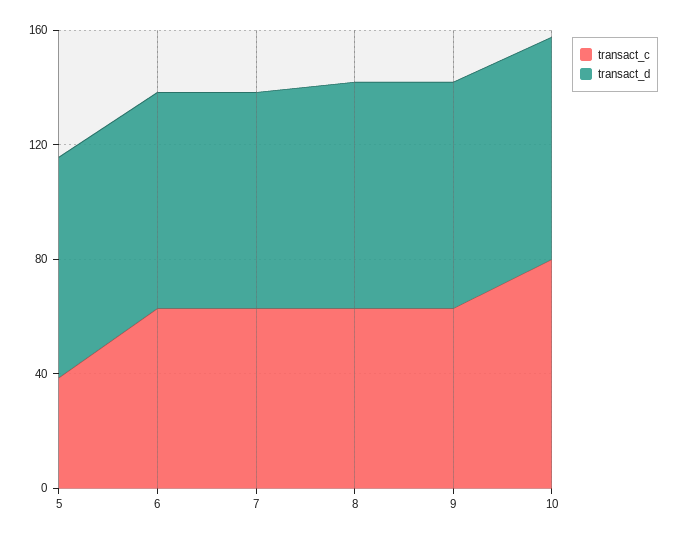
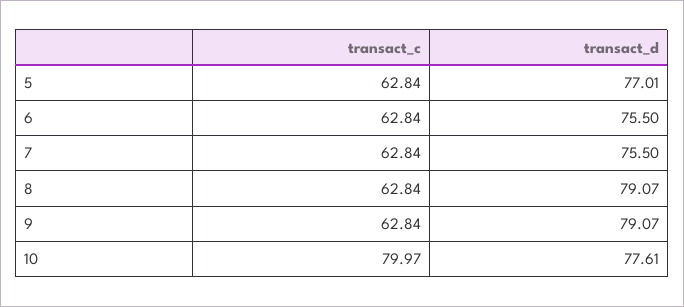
transact_c, 5: 40 -> 62.84

